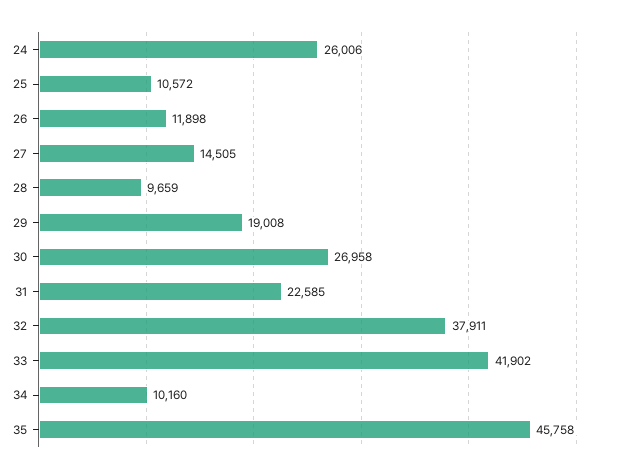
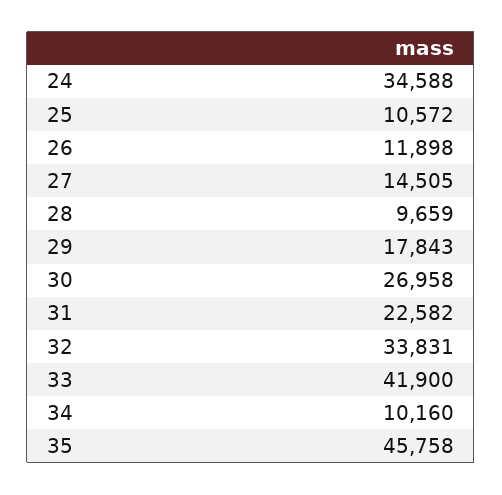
24: 26006 -> 34588
29: 19008 -> 17843
31: 22585 -> 22582
32: 37911 -> 33831
33: 41902 -> 41900

